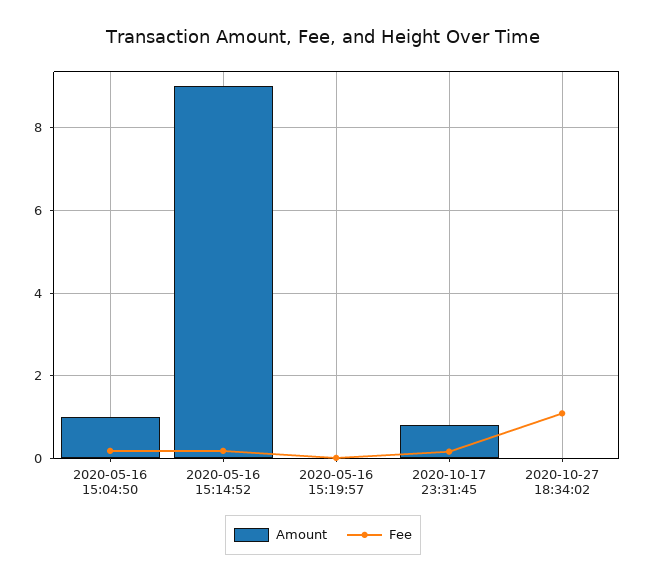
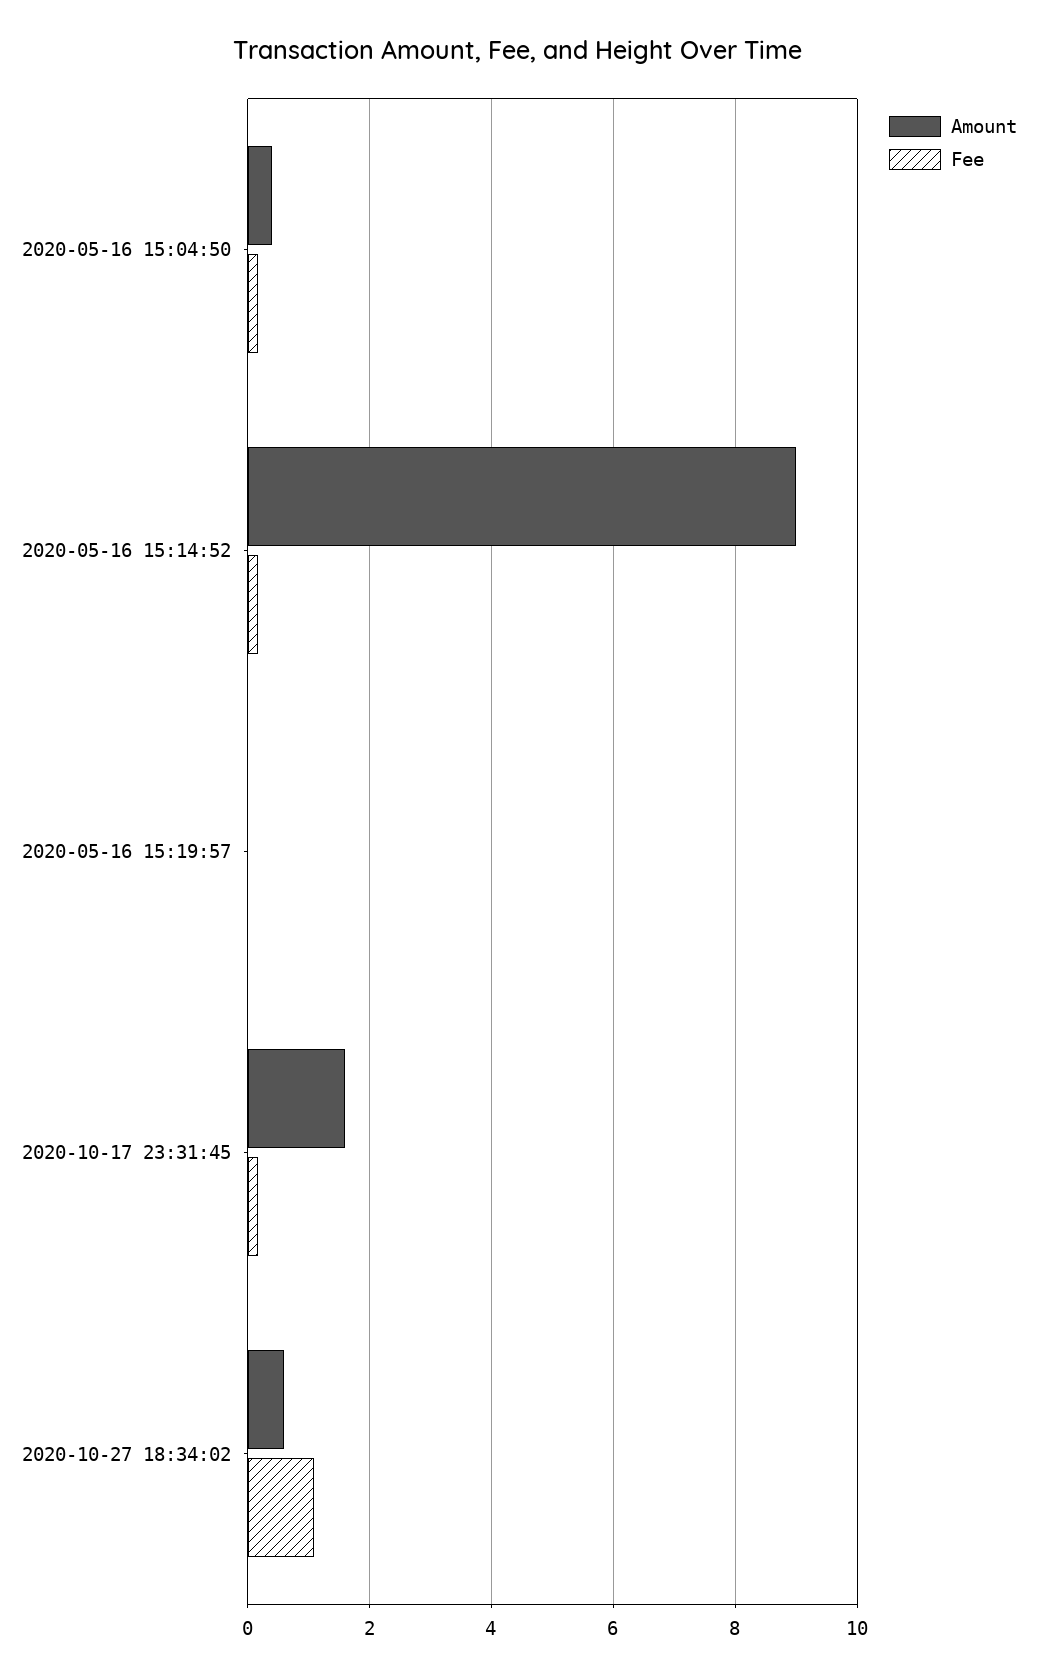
Amount, 2020-05-16 15:04:50: 1 -> 0.4
Amount, 2020-10-17 23:31:45: 0.8 -> 1.6
Amount, 2020-10-27 18:34:02: 0 -> 0.6

